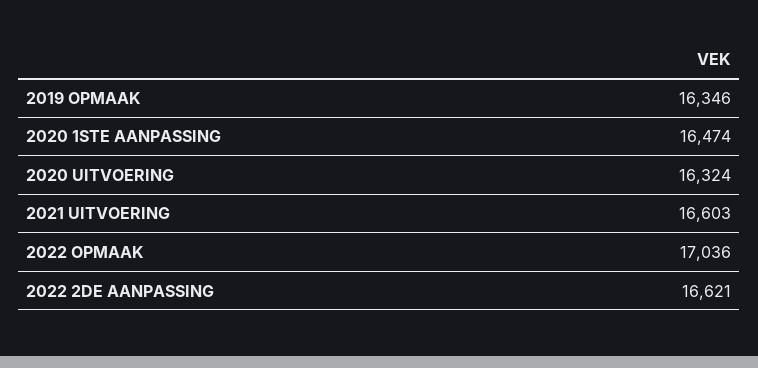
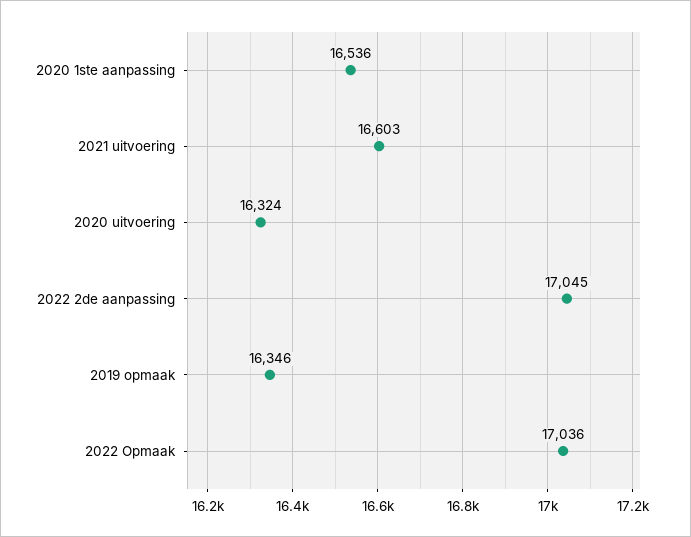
2020 1STE AANPASSING: 16474 -> 16536
2022 2DE AANPASSING: 16621 -> 17045

